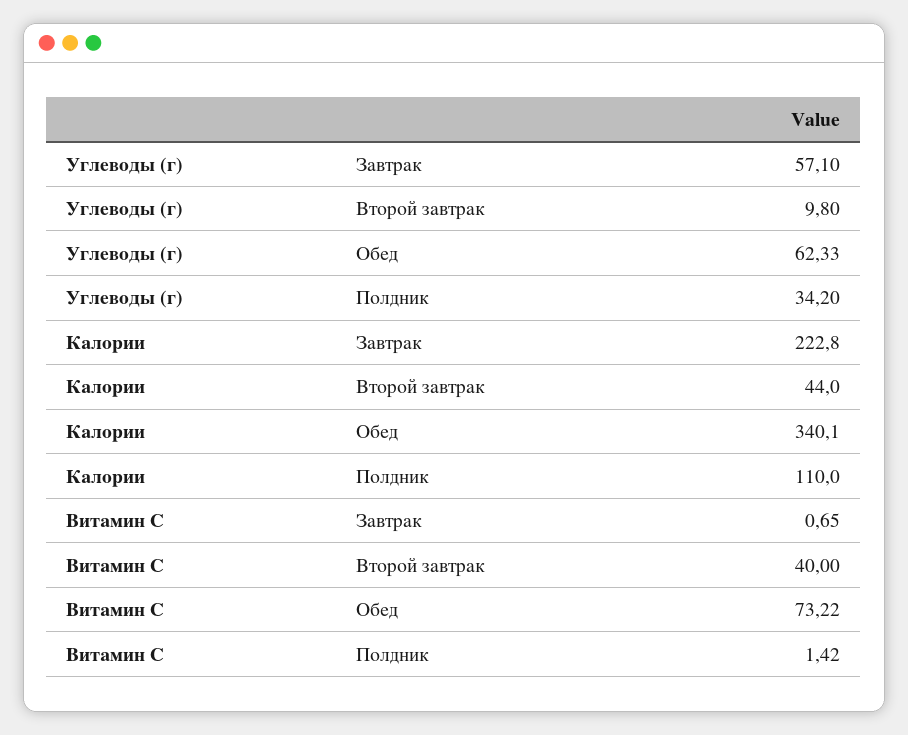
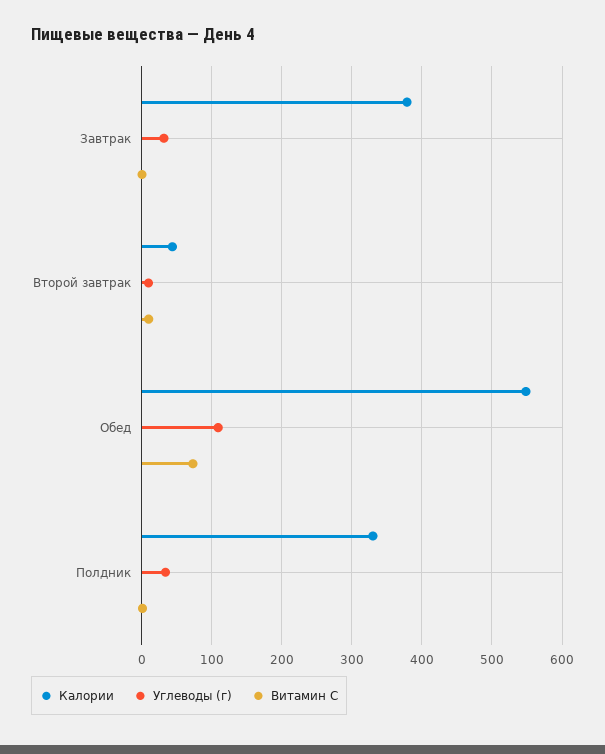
Углеводы (г), Завтрак: 57.1 -> 30
Углеводы (г), Обед: 62.33 -> 110
Калории, Завтрак: 222.8 -> 380
Калории, Обед: 340.1 -> 550
Калории, Полдник: 110 -> 330
Витамин С, Второй завтрак: 40 -> 10

